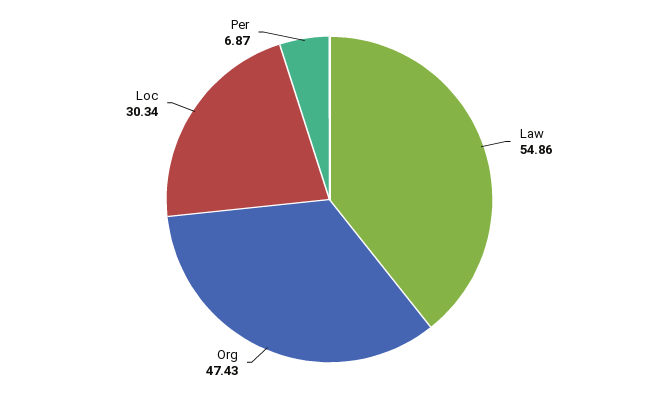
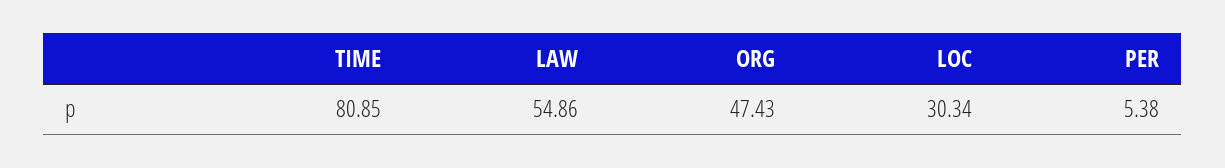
Per: 6.87 -> 5.38
TIME: none -> 80.85

